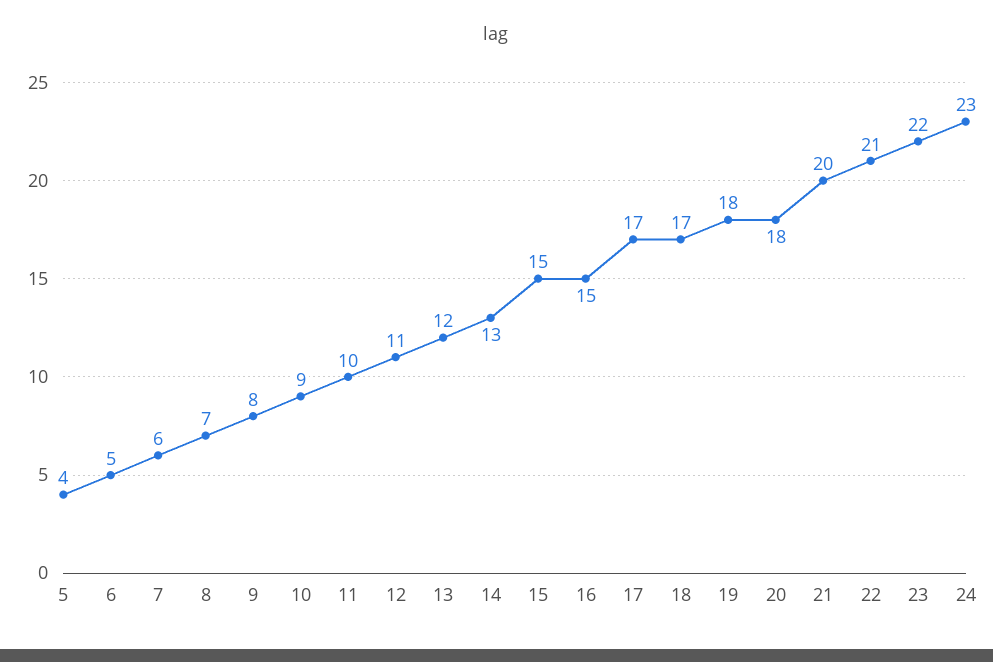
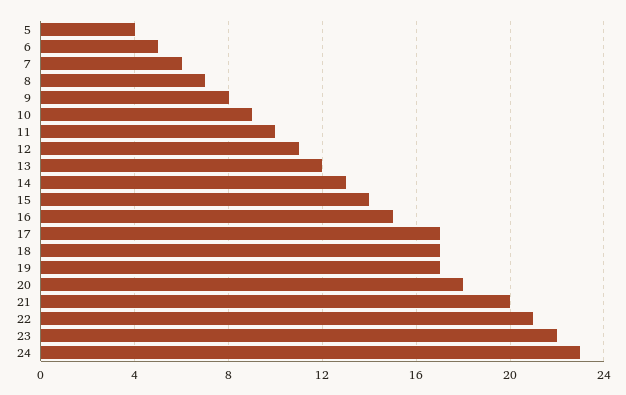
15: 15 -> 14
19: 18 -> 17

